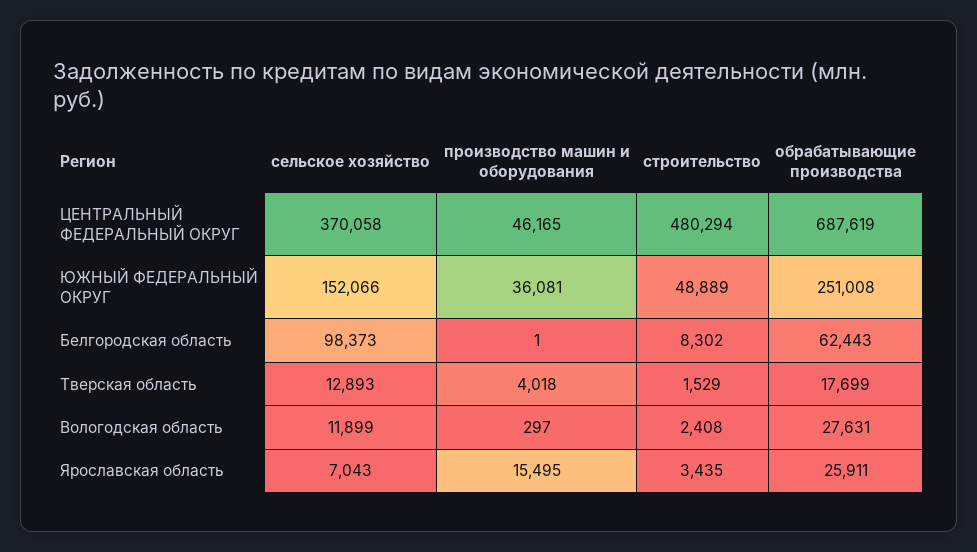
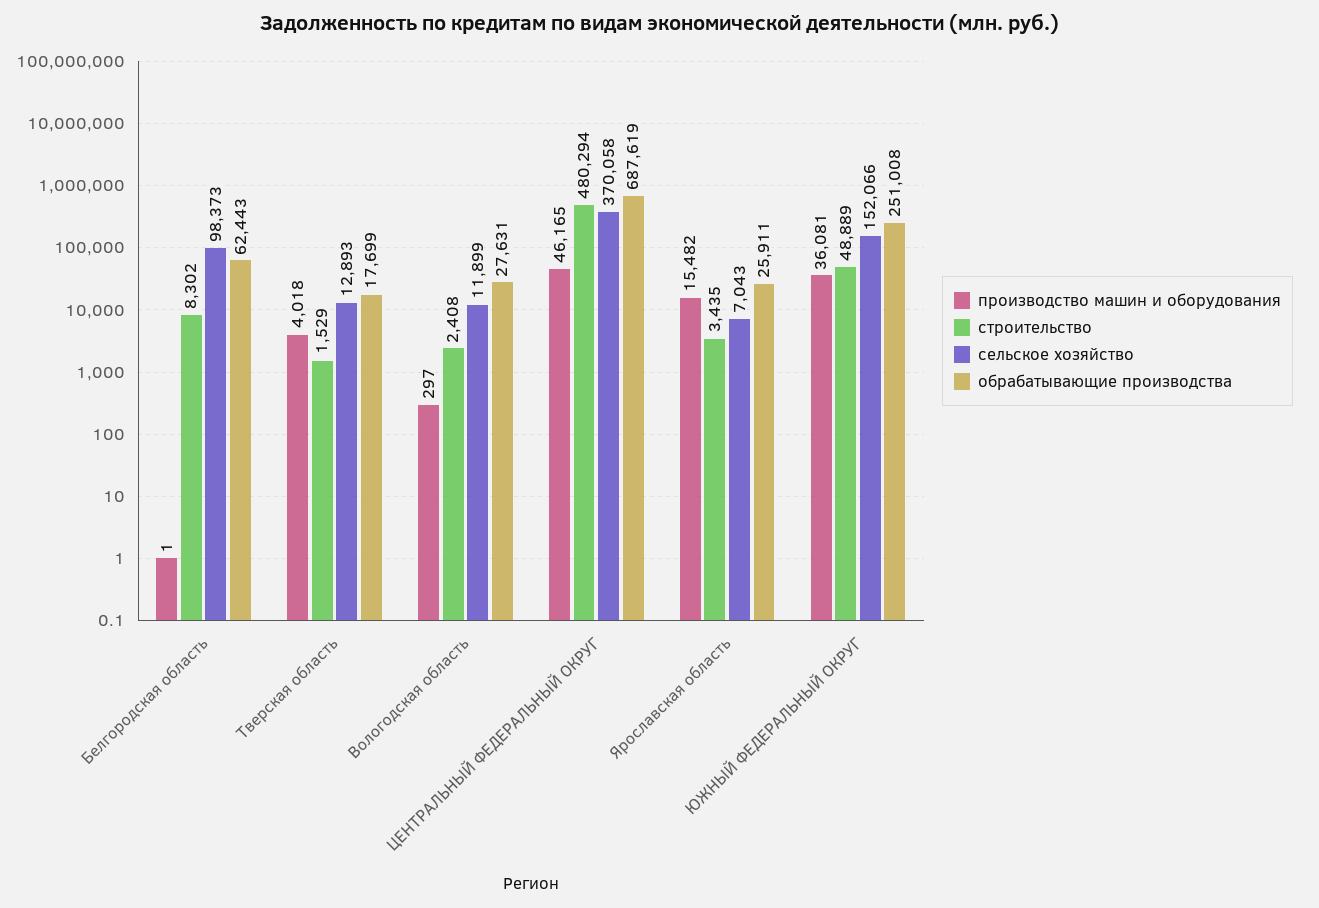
производство машин и оборудования, Ярославская область: 15495 -> 15482

